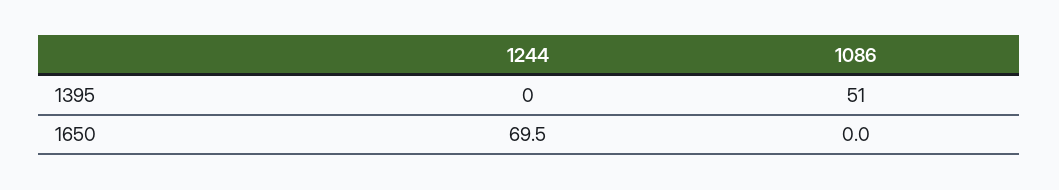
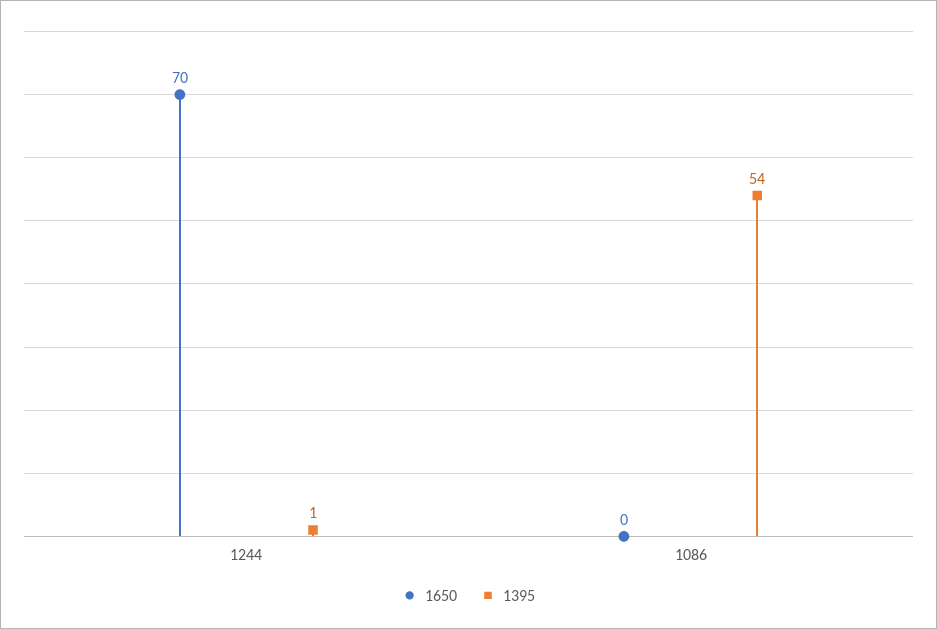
1395, 1244: 0 -> 1
1395, 1086: 51 -> 54

